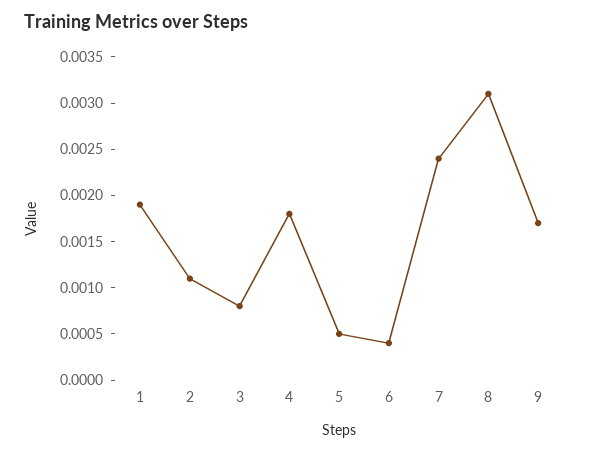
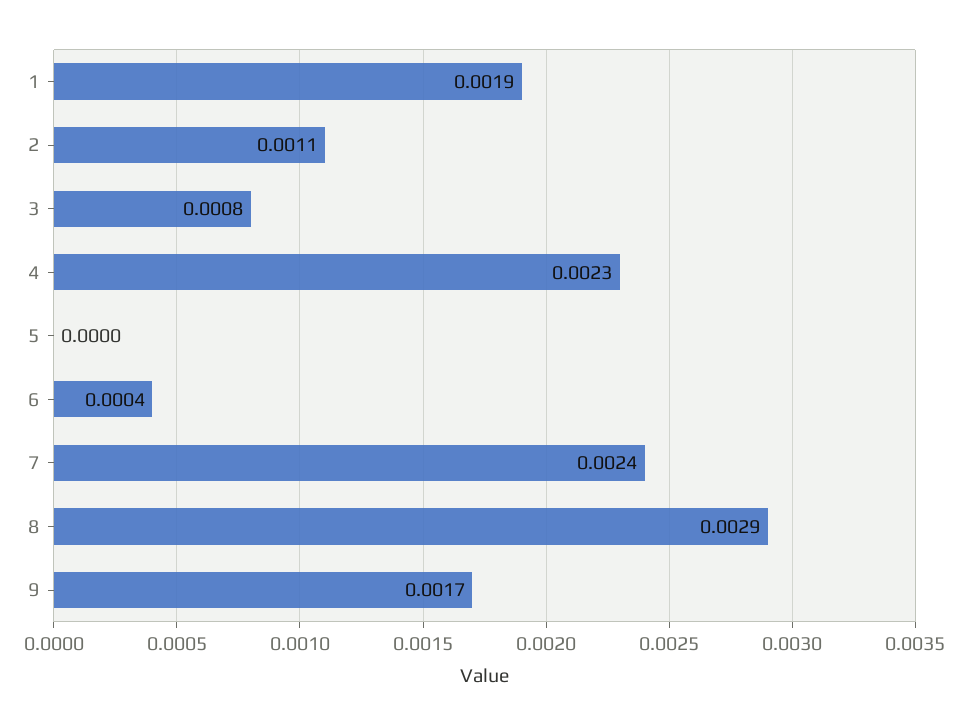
4: 0.0018 -> 0.0023
5: 0.0005 -> 0
8: 0.0031 -> 0.0029

